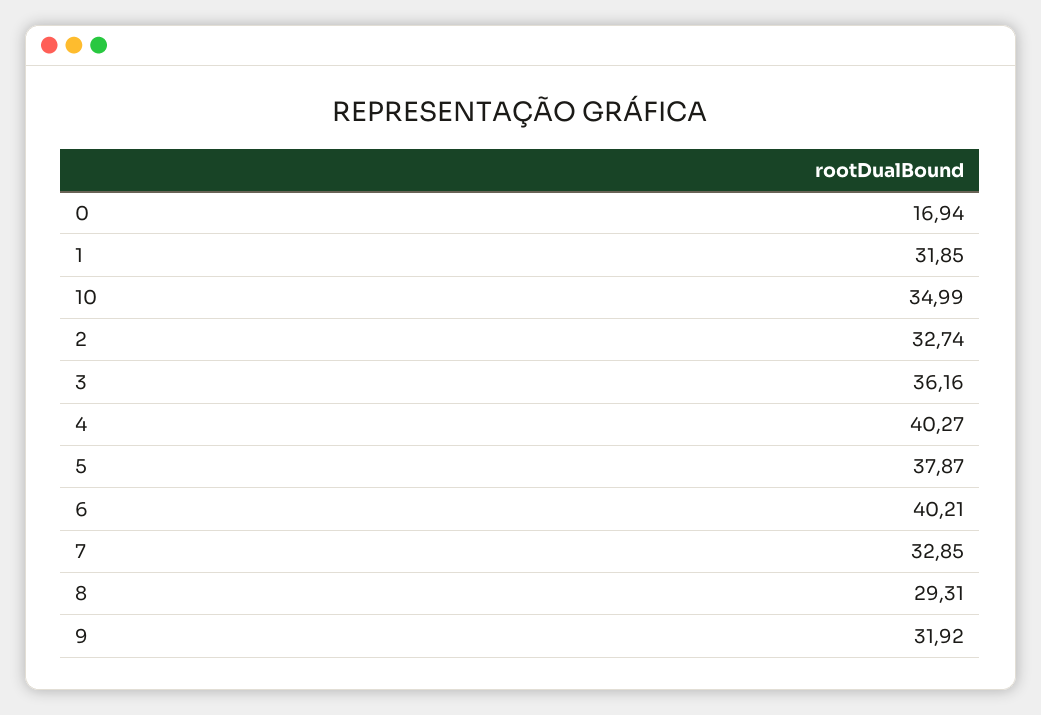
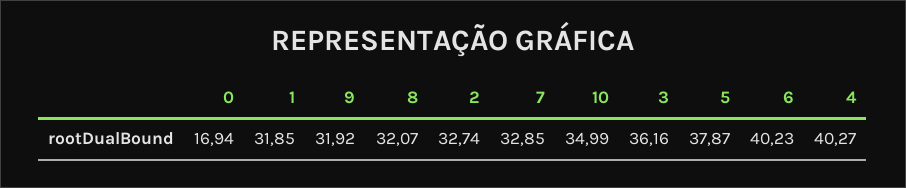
6: 40.21 -> 40.23
8: 29.31 -> 32.07

